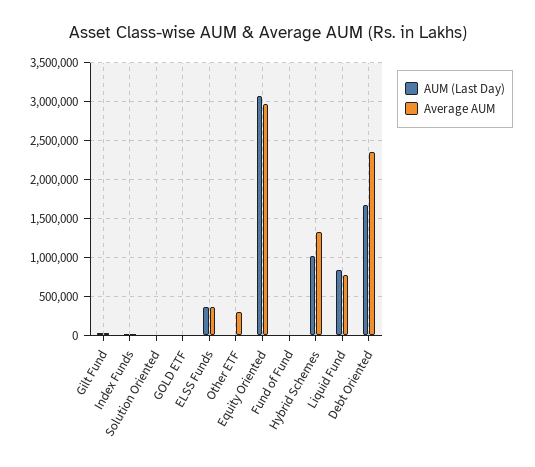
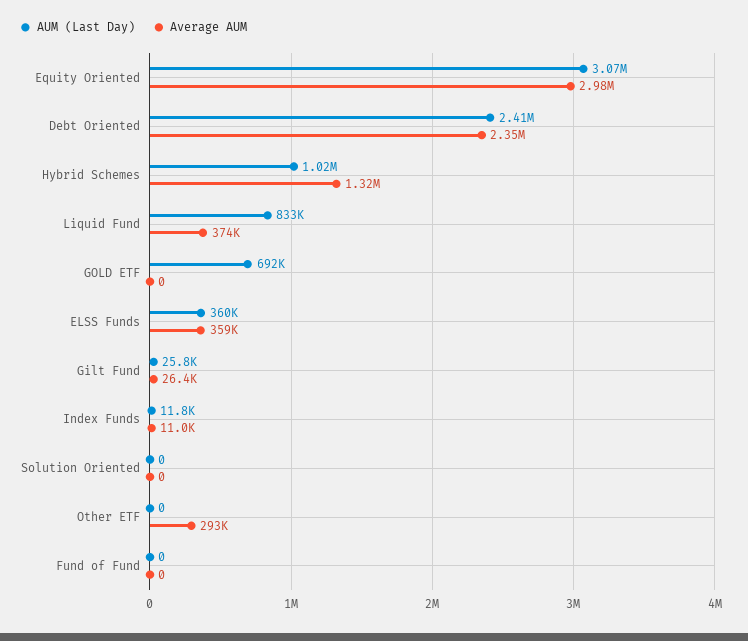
AUM (Last Day), GOLD ETF: 0 -> 692000
Average AUM, Liquid Fund: 800000 -> 374000
AUM (Last Day), Debt Oriented: 1700000 -> 2410000

